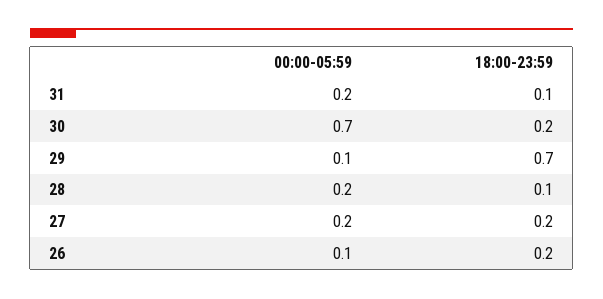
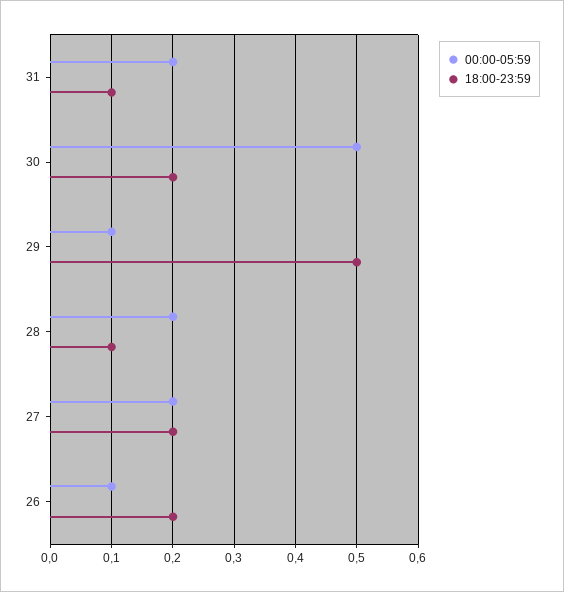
00:00-05:59, 30: 0.7 -> 0.5
18:00-23:59, 29: 0.7 -> 0.5

